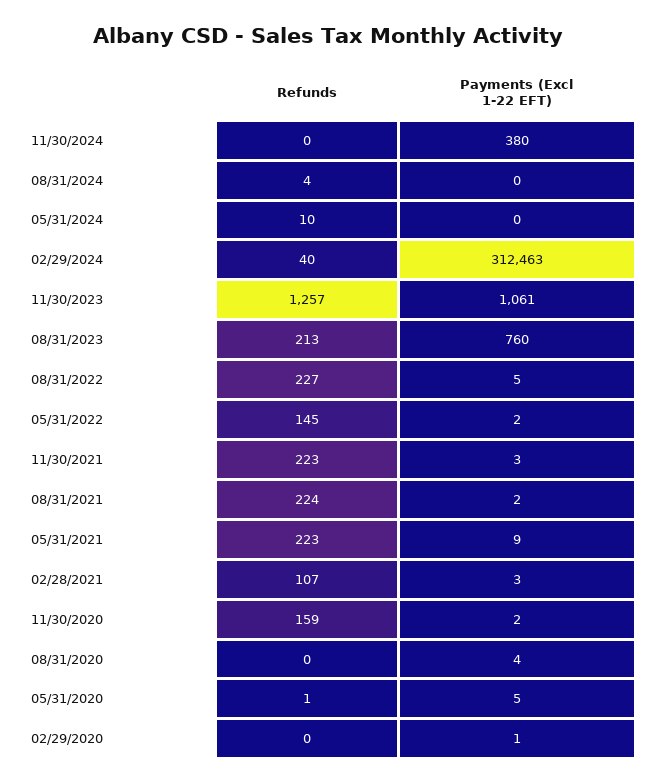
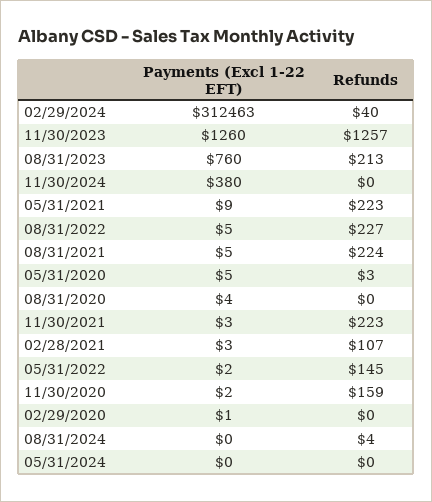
Refunds, 05/31/2024: 10 -> 0
Payments (Excl 1-22 EFT), 11/30/2023: 1061 -> 1260
Payments (Excl 1-22 EFT), 08/31/2021: 2 -> 5
Refunds, 05/31/2020: 1 -> 3

